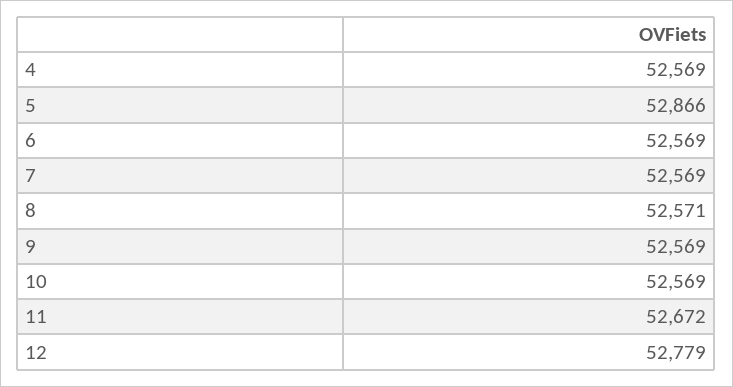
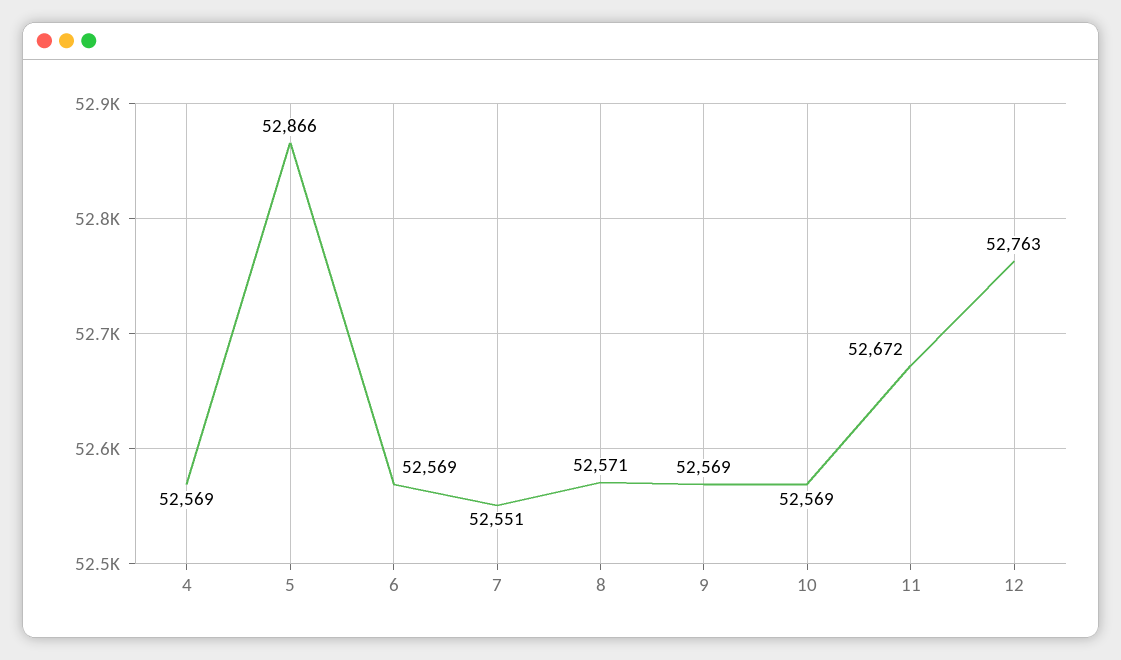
7: 52569 -> 52551
12: 52779 -> 52763

